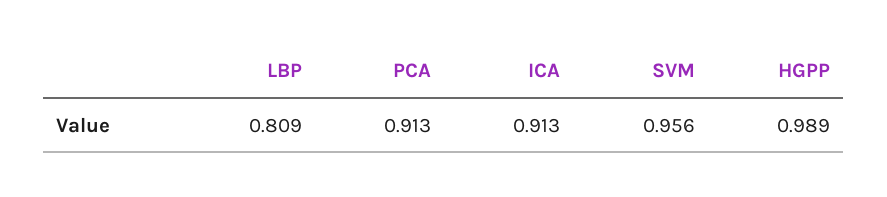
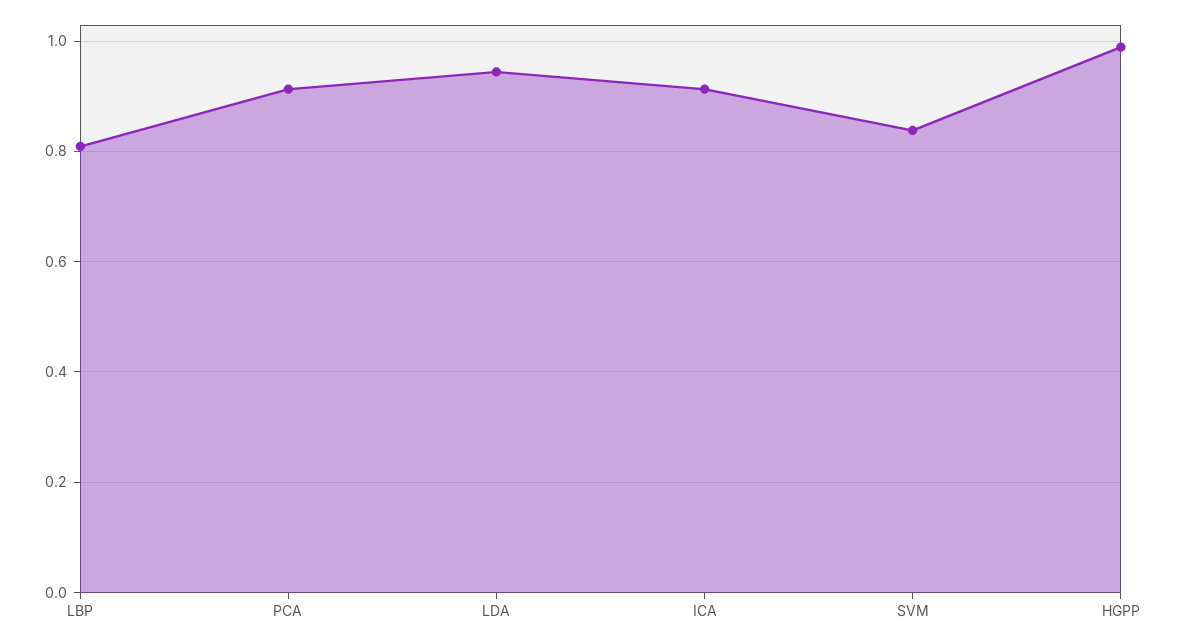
SVM: 0.956 -> 0.84
LDA: none -> 0.94

